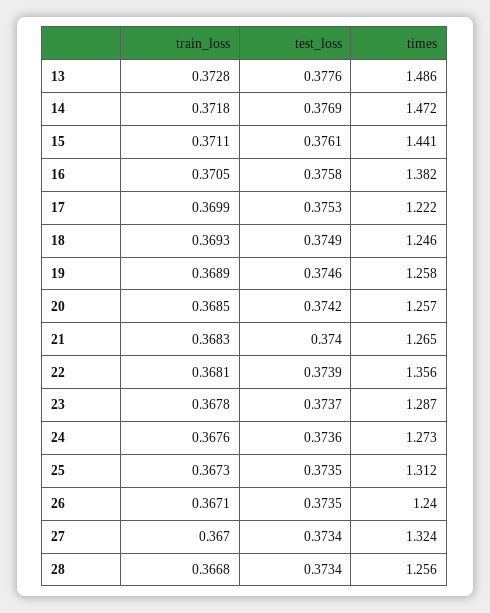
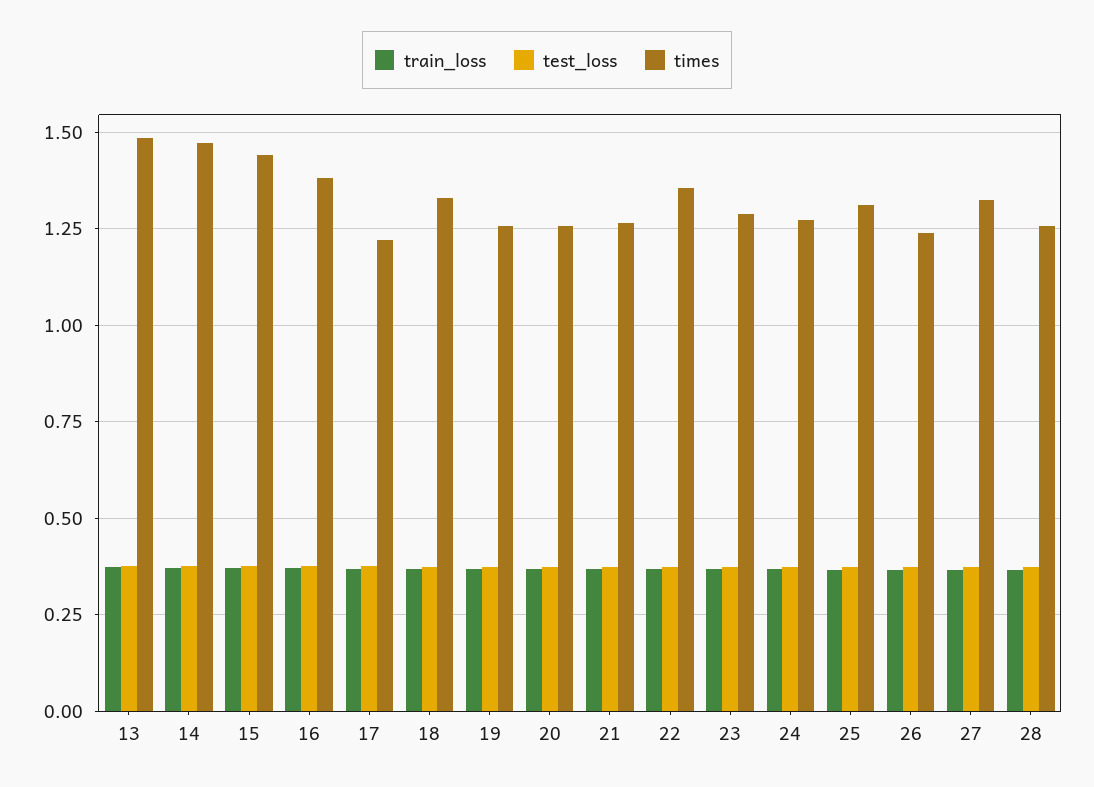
times, 18: 1.246 -> 1.325

